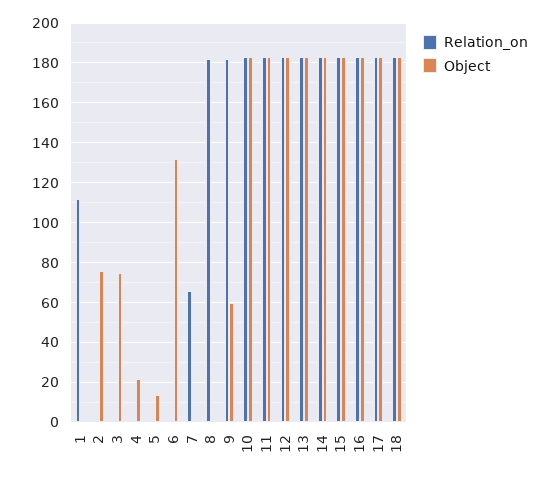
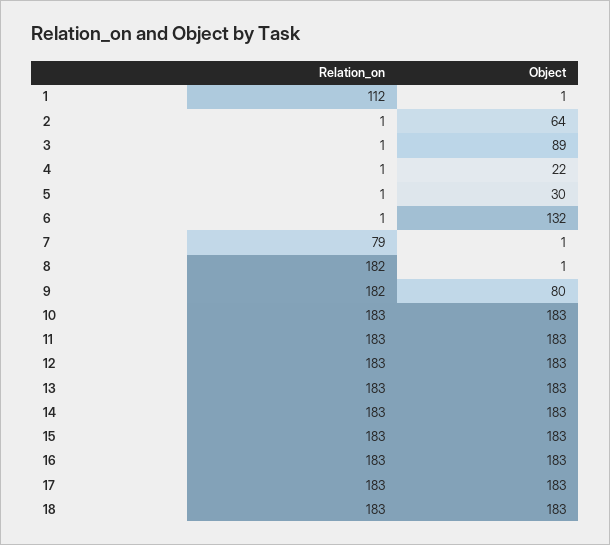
Object, 2: 75 -> 64
Object, 3: 75 -> 89
Object, 5: 15 -> 30
Relation_on, 7: 65 -> 79
Object, 9: 60 -> 80

